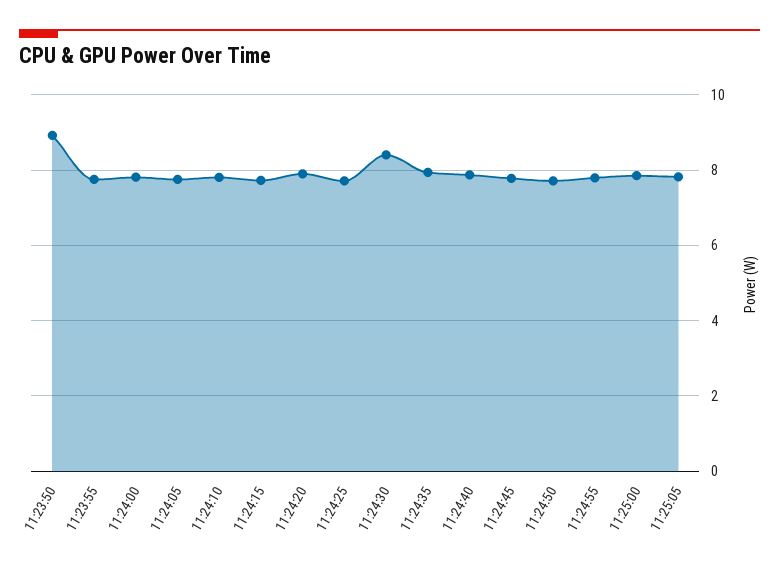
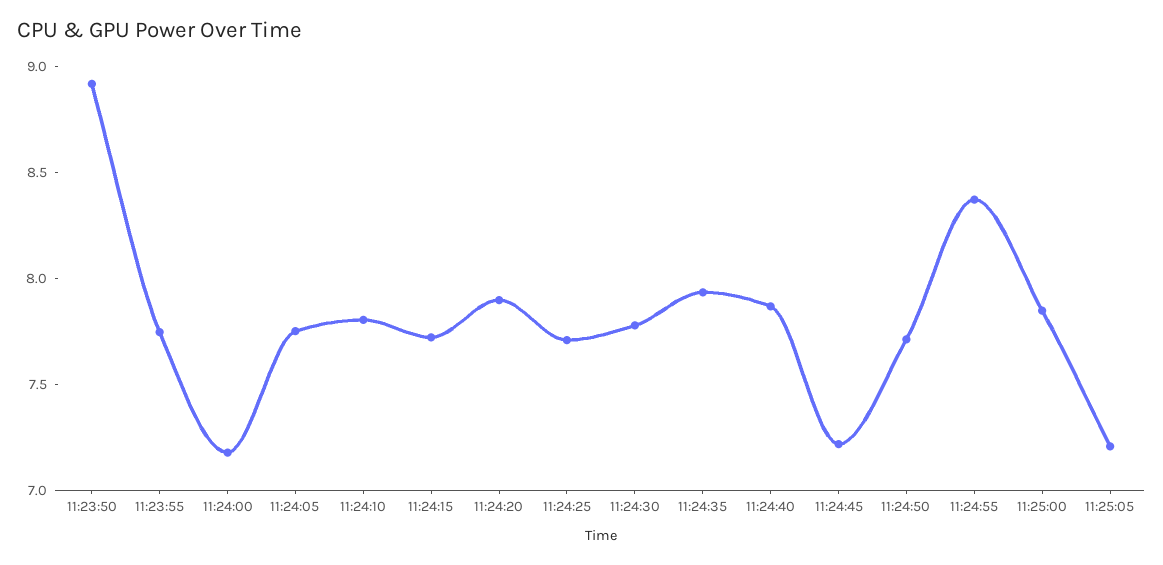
11:24:00: 7.8 -> 7.2
11:24:30: 8.4 -> 7.8
11:24:45: 7.8 -> 7.2
11:24:55: 7.8 -> 8.4
11:25:05: 7.8 -> 7.2

